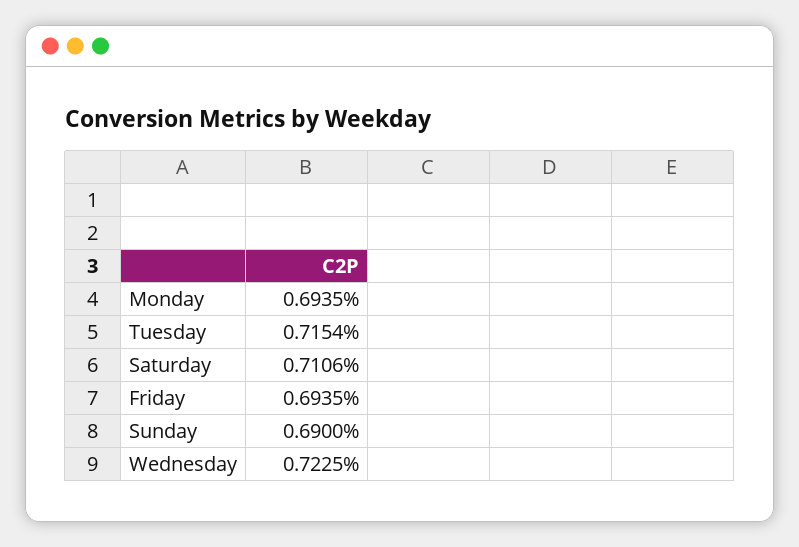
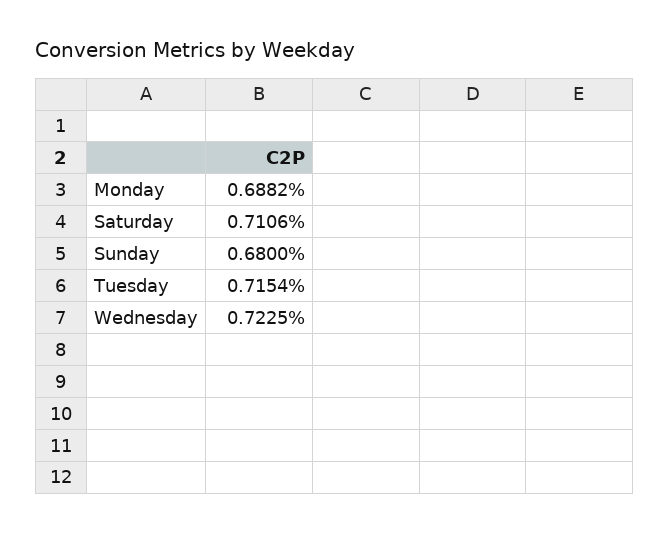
Monday: 0.6935 -> 0.6882
Friday: 0.6935 -> none
Sunday: 0.69 -> 0.68

